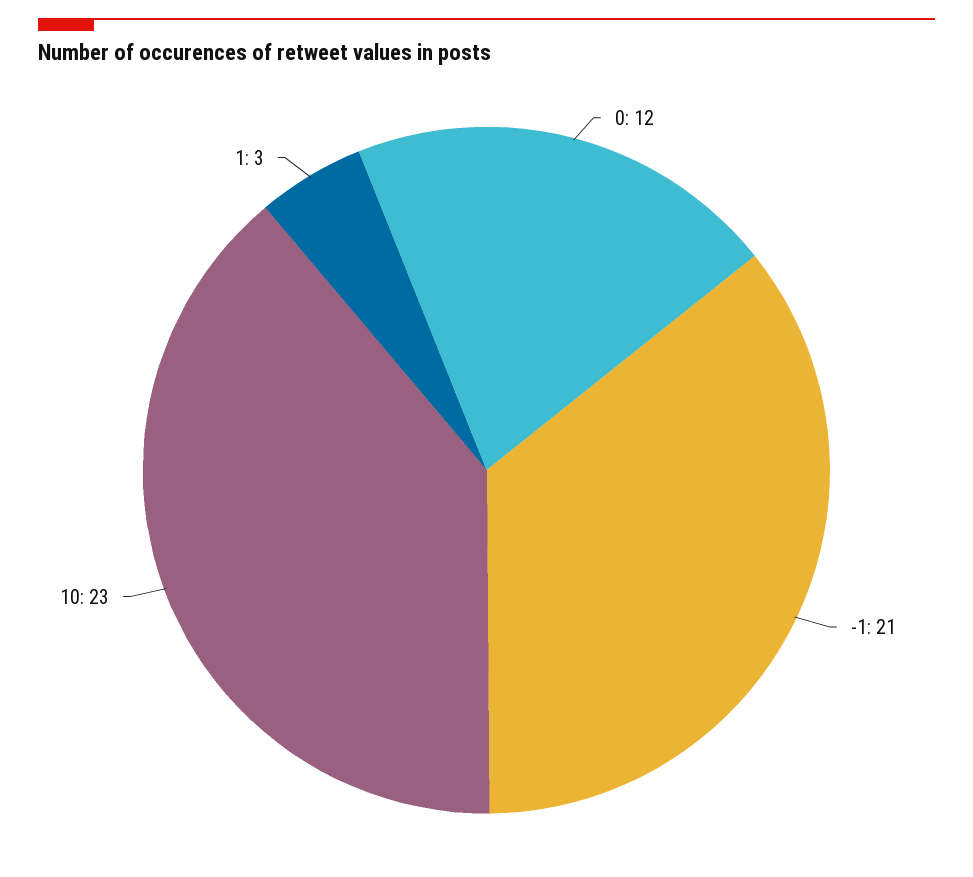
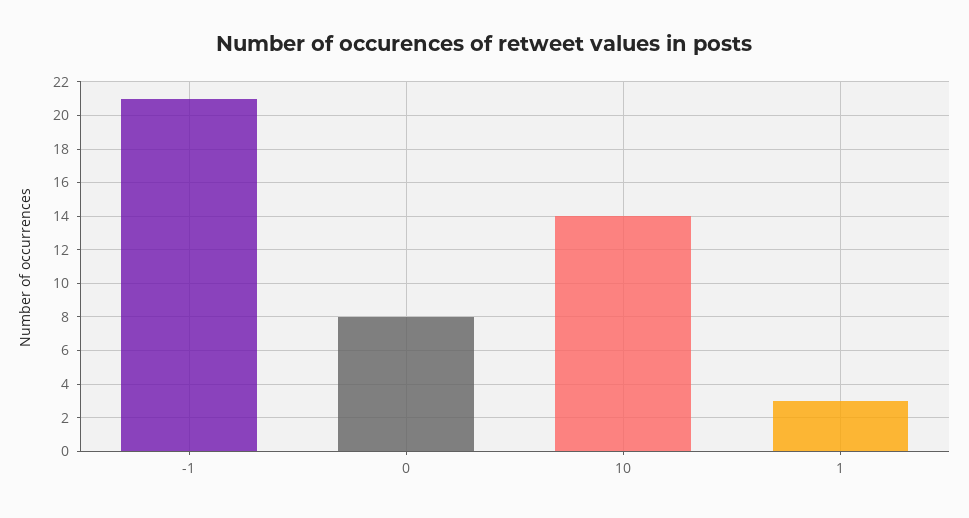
0: 12 -> 8
10: 23 -> 14

